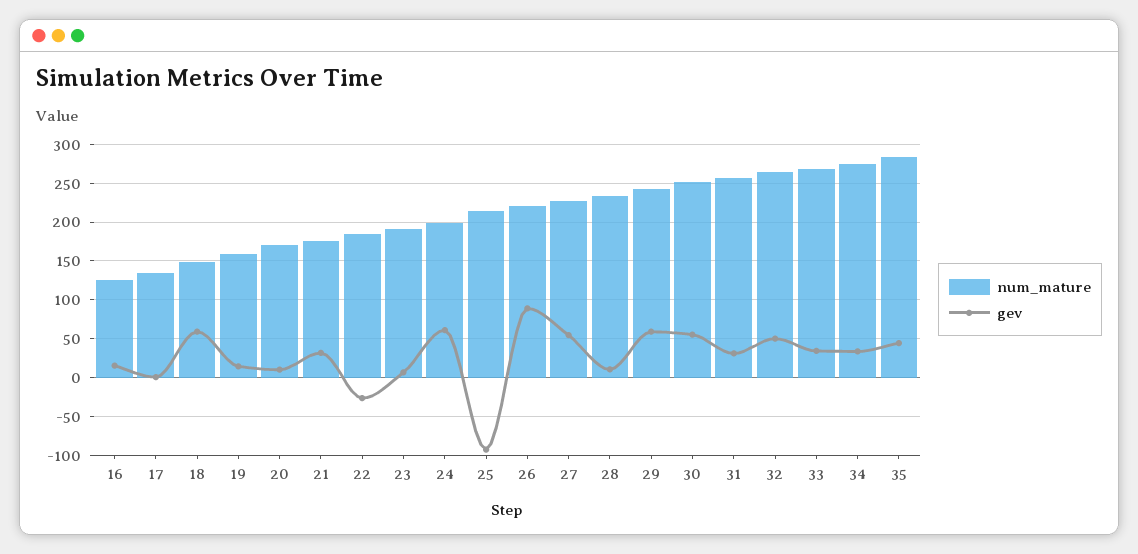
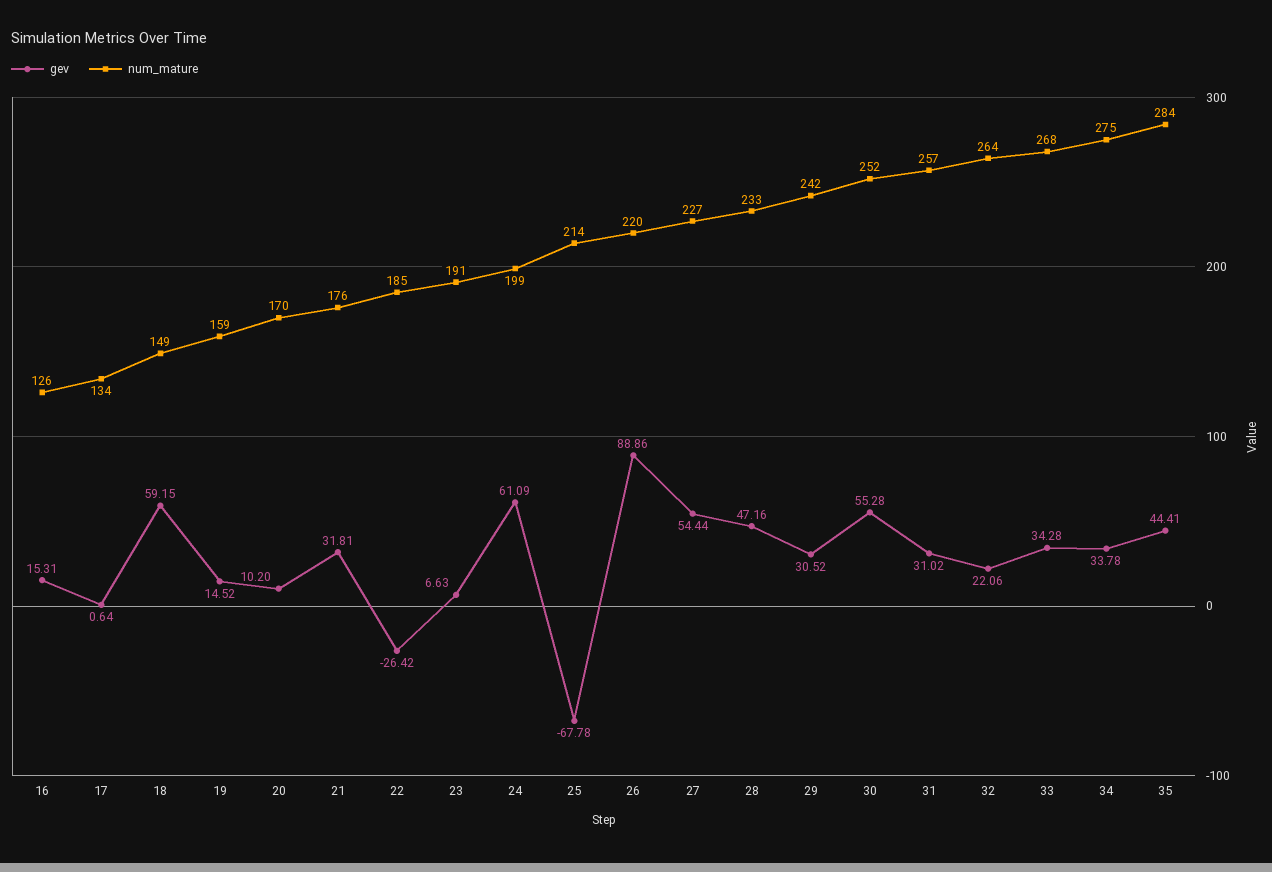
gev, 25: -90 -> -67.78
gev, 28: 10 -> 47.16
gev, 29: 60 -> 30.52
gev, 32: 50 -> 22.06

